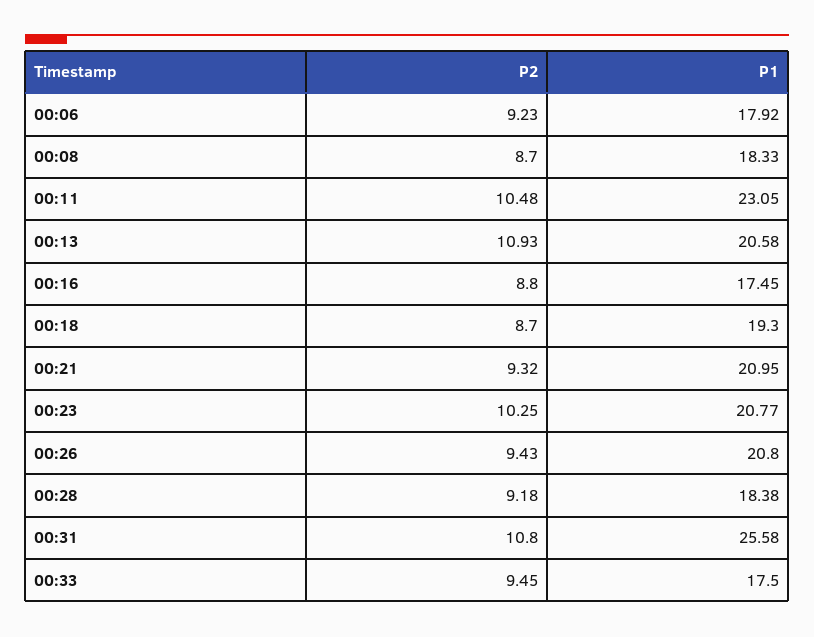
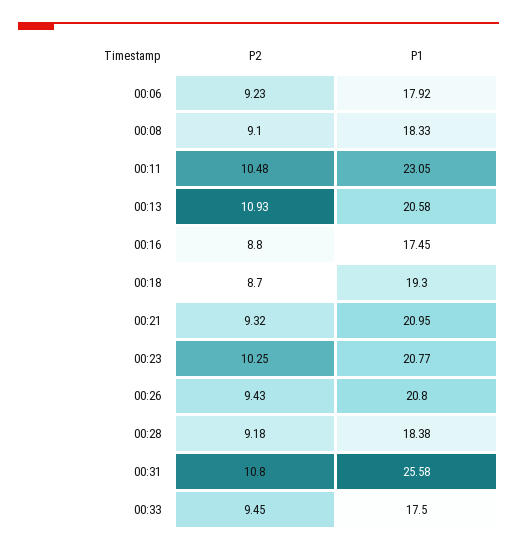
P2, 00:08: 8.7 -> 9.1

